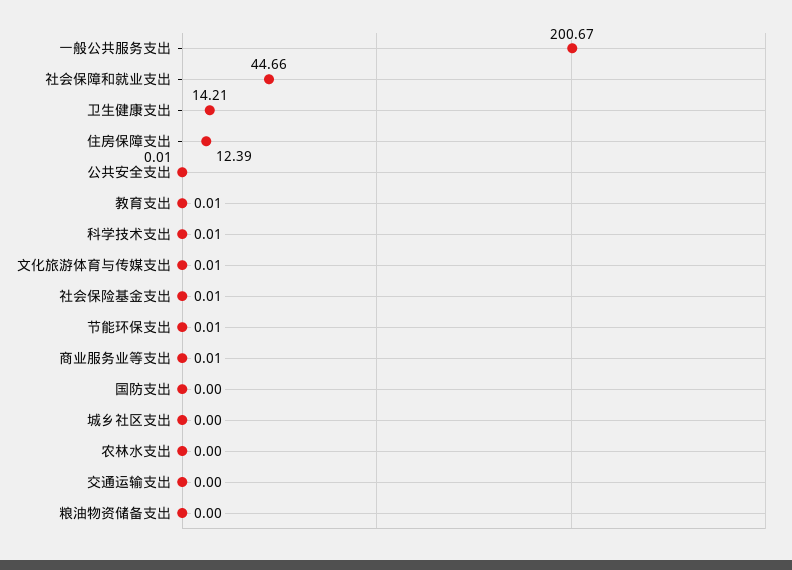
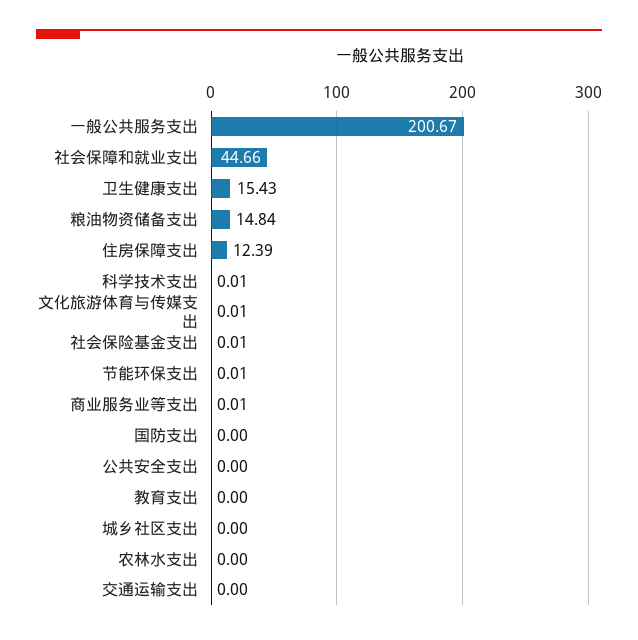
卫生健康支出: 14.21 -> 15.43
公共安全支出: 0.01 -> 0
教育支出: 0.01 -> 0
粮油物资储备支出: 0 -> 14.84

